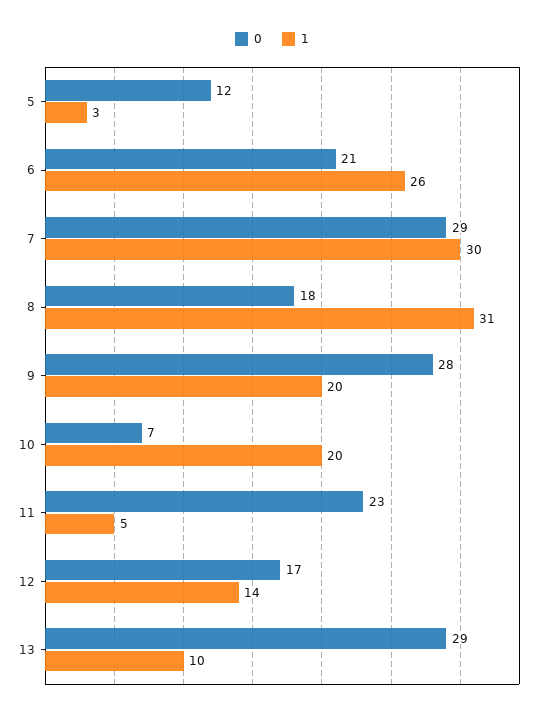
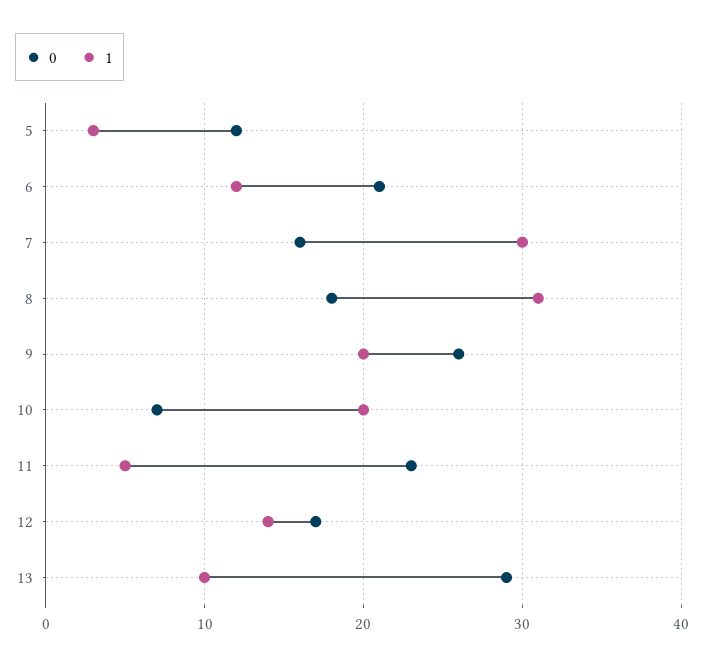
1, 6: 26 -> 12
0, 7: 29 -> 16
0, 9: 28 -> 26

